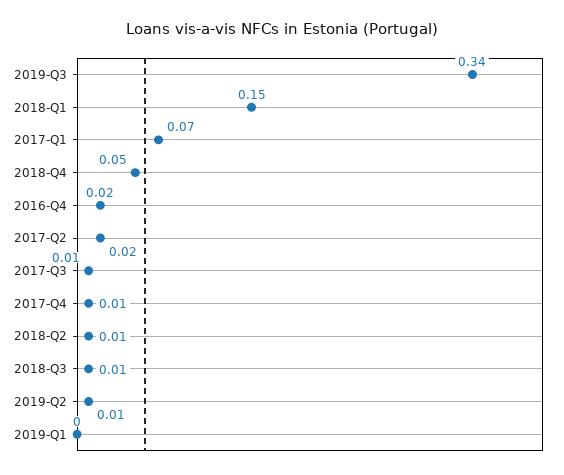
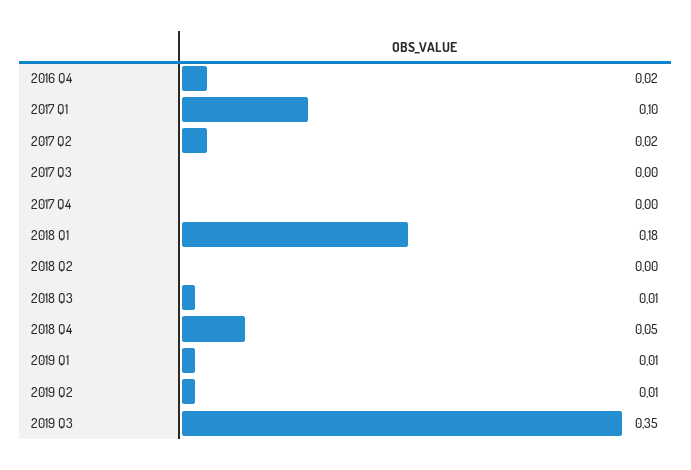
2019-Q3: 0.34 -> 0.35
2018-Q1: 0.15 -> 0.18
2017-Q1: 0.07 -> 0.1
2017-Q3: 0.01 -> 0
2017-Q4: 0.01 -> 0
2018-Q2: 0.01 -> 0
2019-Q1: 0 -> 0.01

